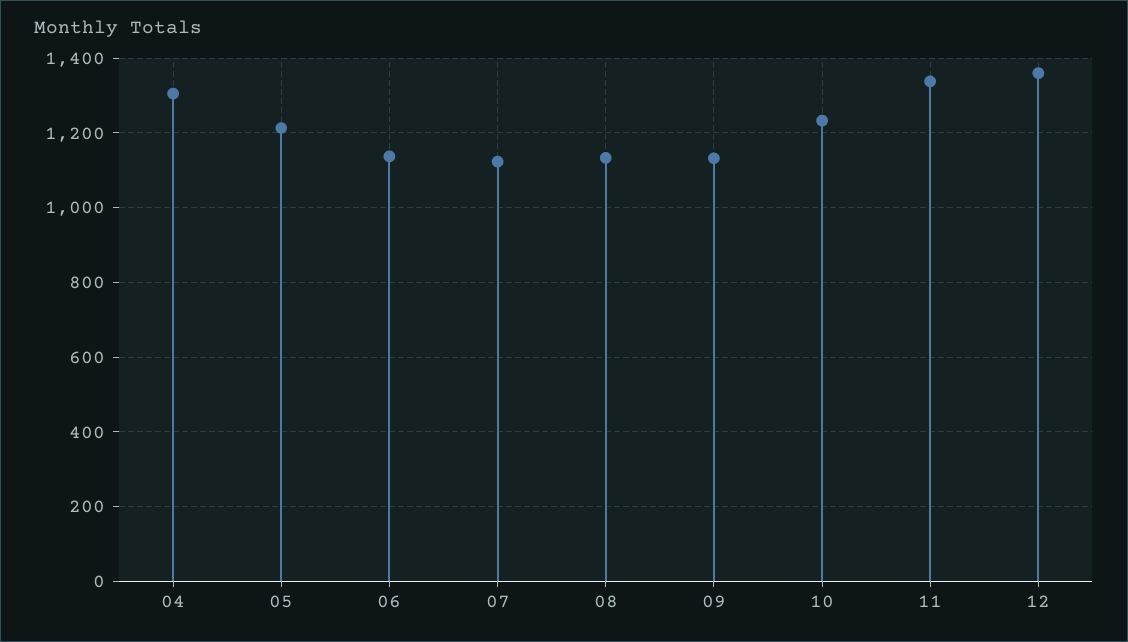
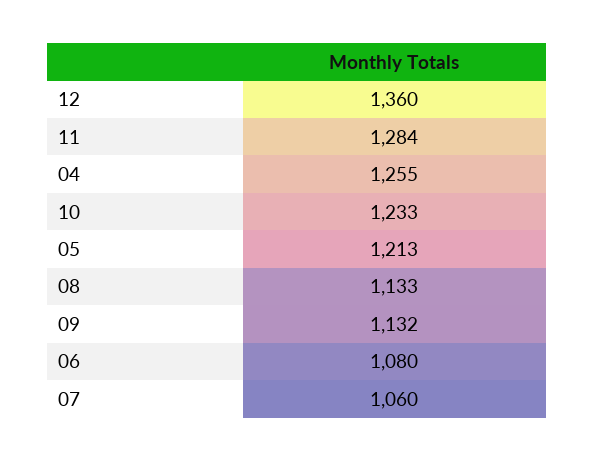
04: 1300 -> 1255
06: 1140 -> 1080
07: 1120 -> 1060
11: 1340 -> 1284

